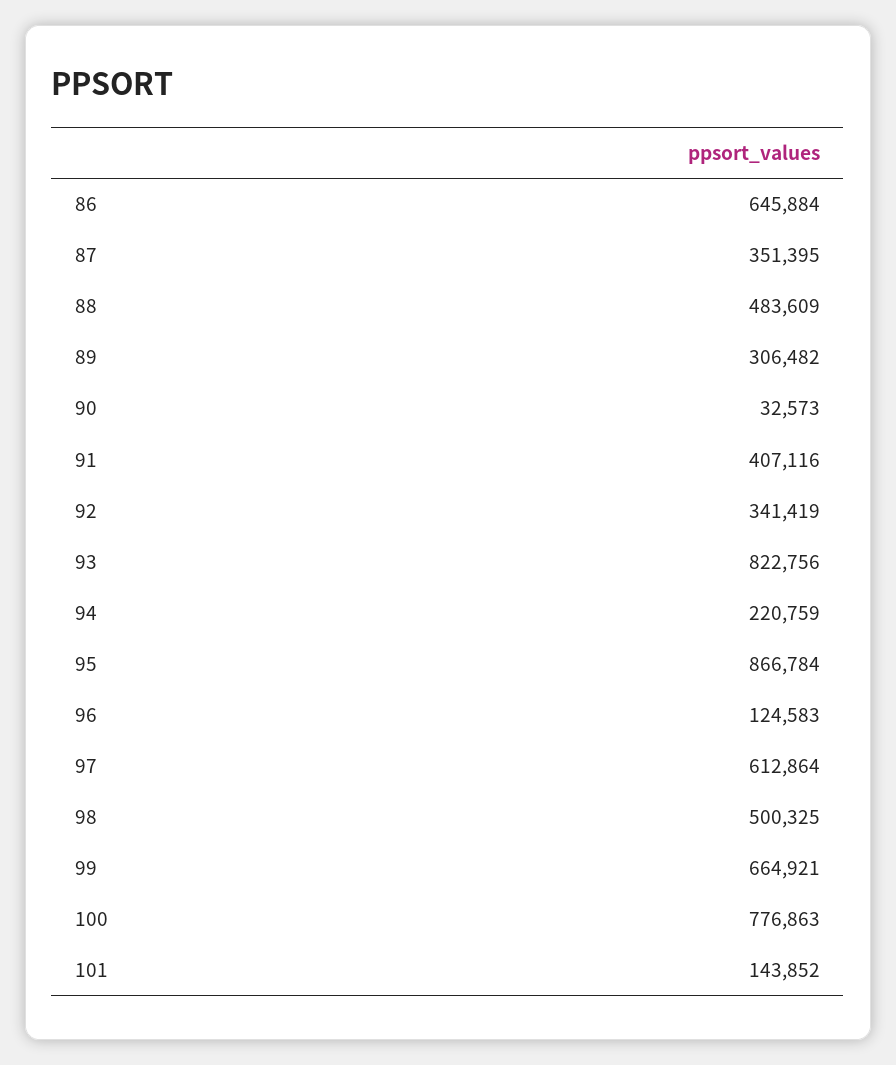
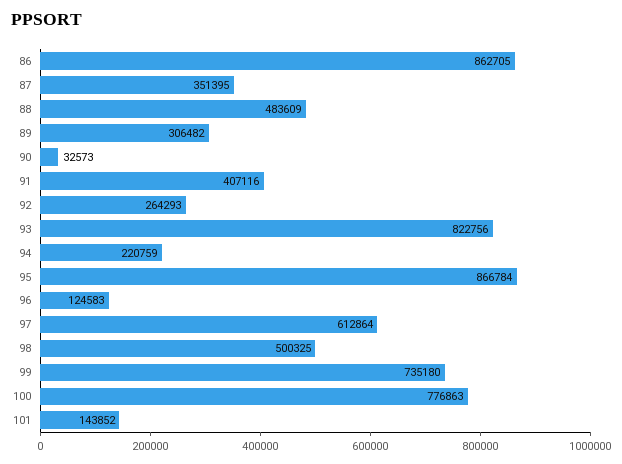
86: 645884 -> 862705
92: 341419 -> 264293
99: 664921 -> 735180

